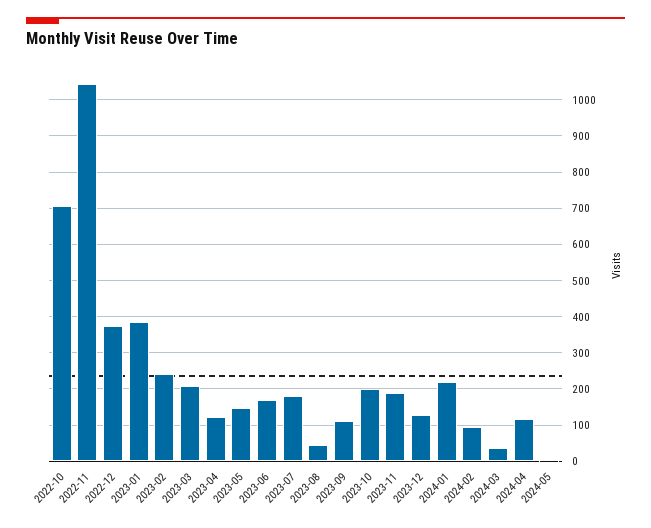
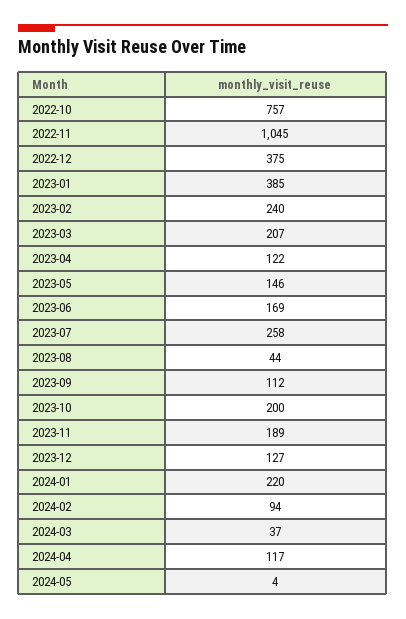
2022-10: 700 -> 757
2023-07: 180 -> 258

